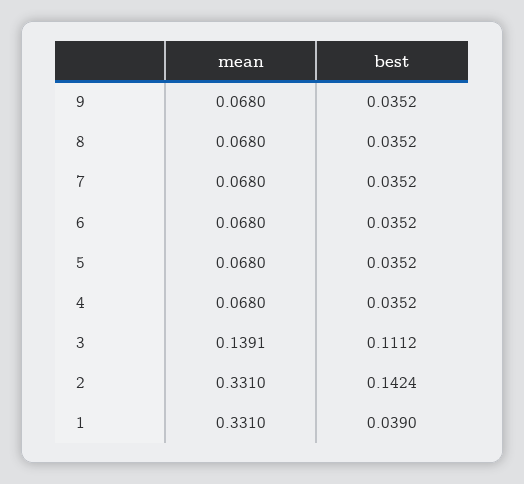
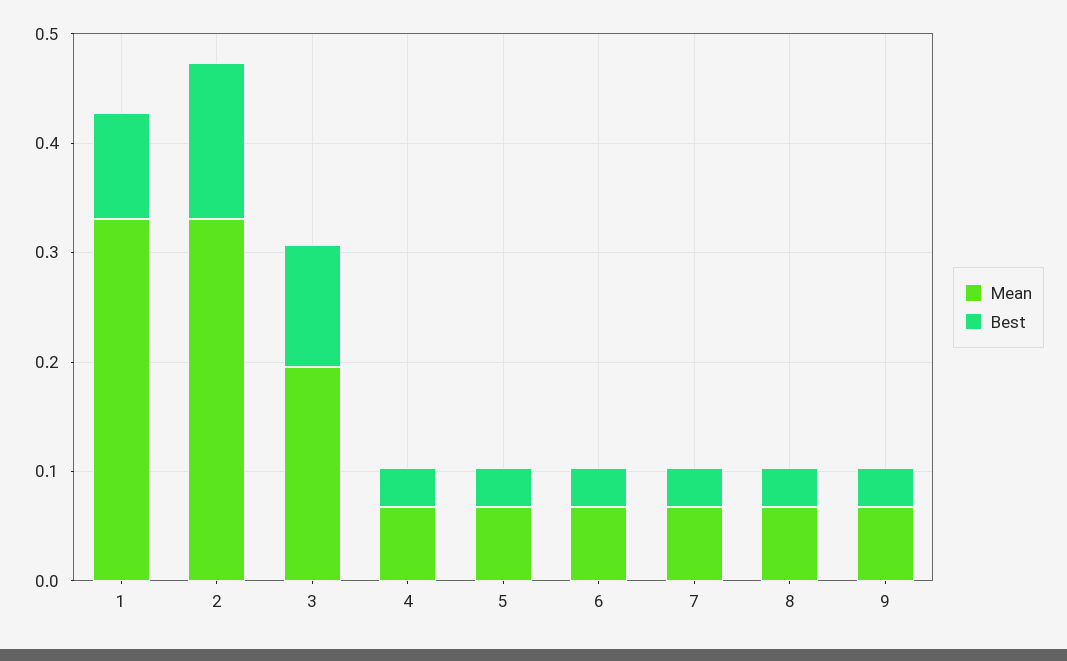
mean, 3: 0.1391 -> 0.2
best, 1: 0.039 -> 0.1

